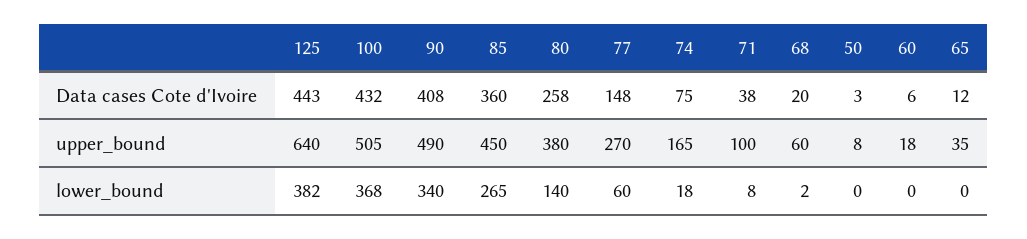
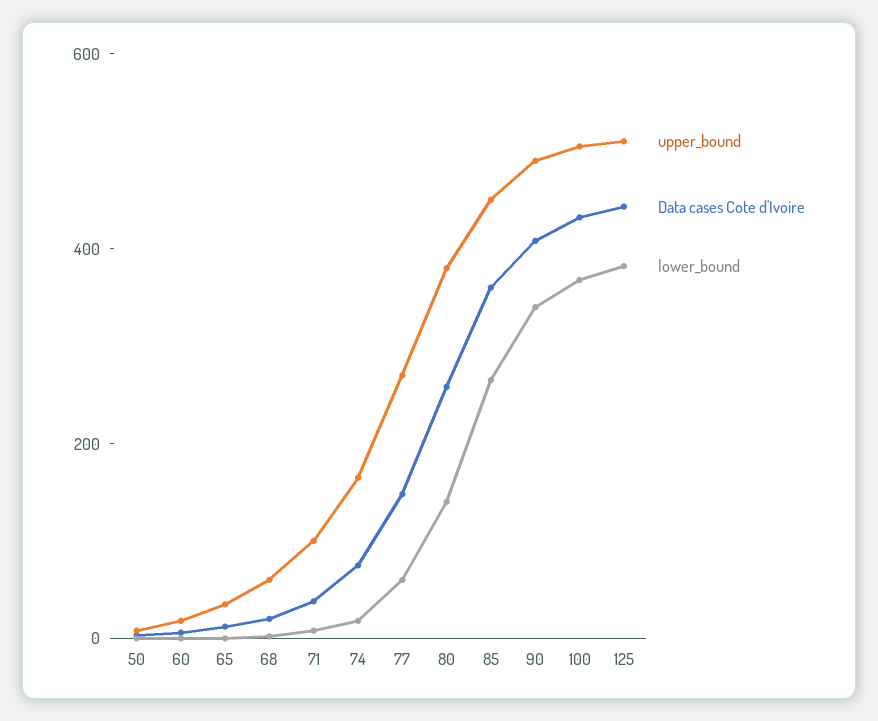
upper_bound, 125: 640 -> 500

